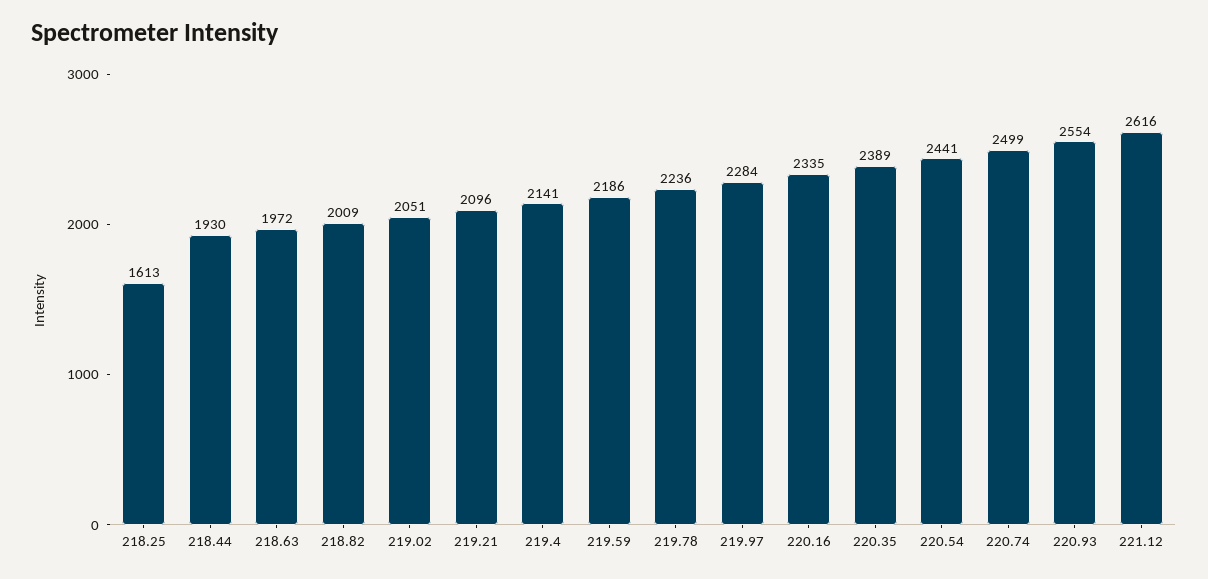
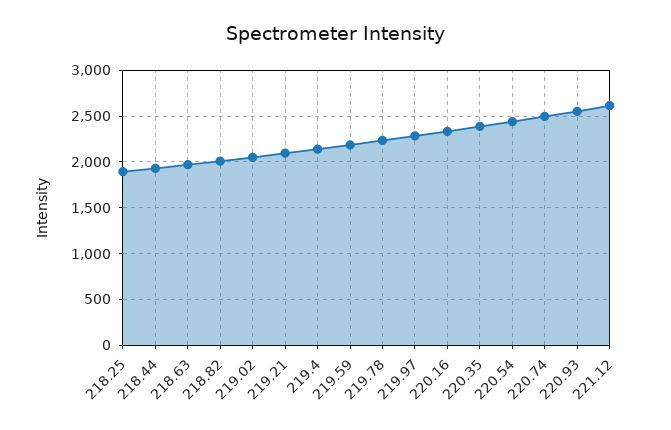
218.25: 1613 -> 1900

